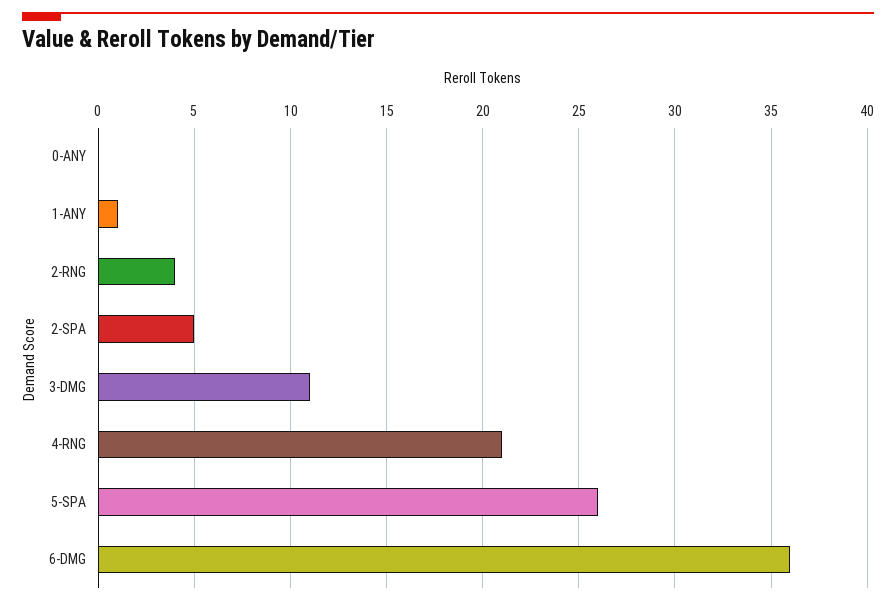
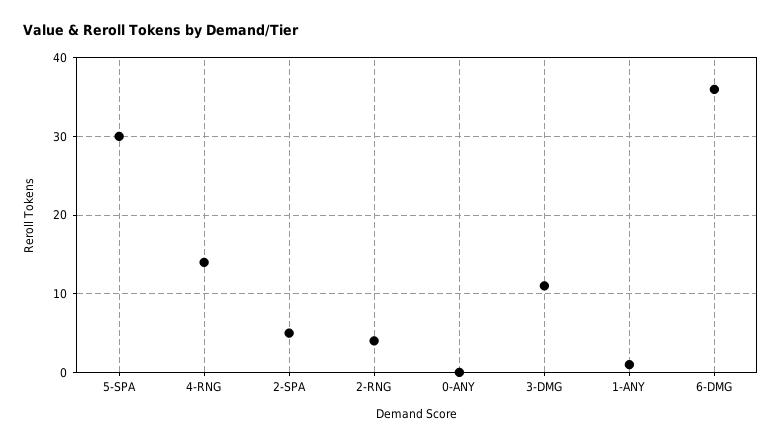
4-RNG: 21 -> 14
5-SPA: 26 -> 30

